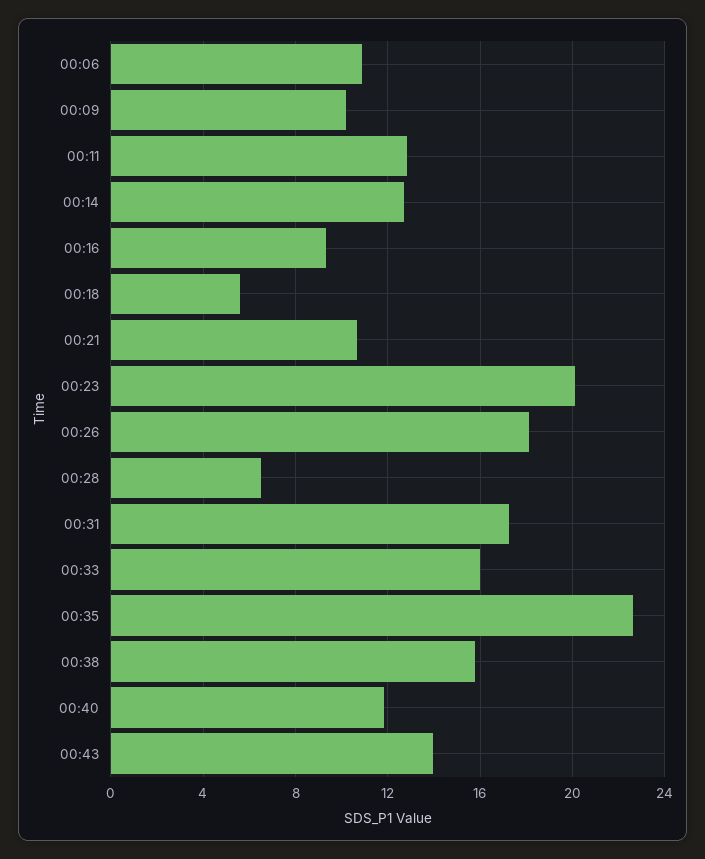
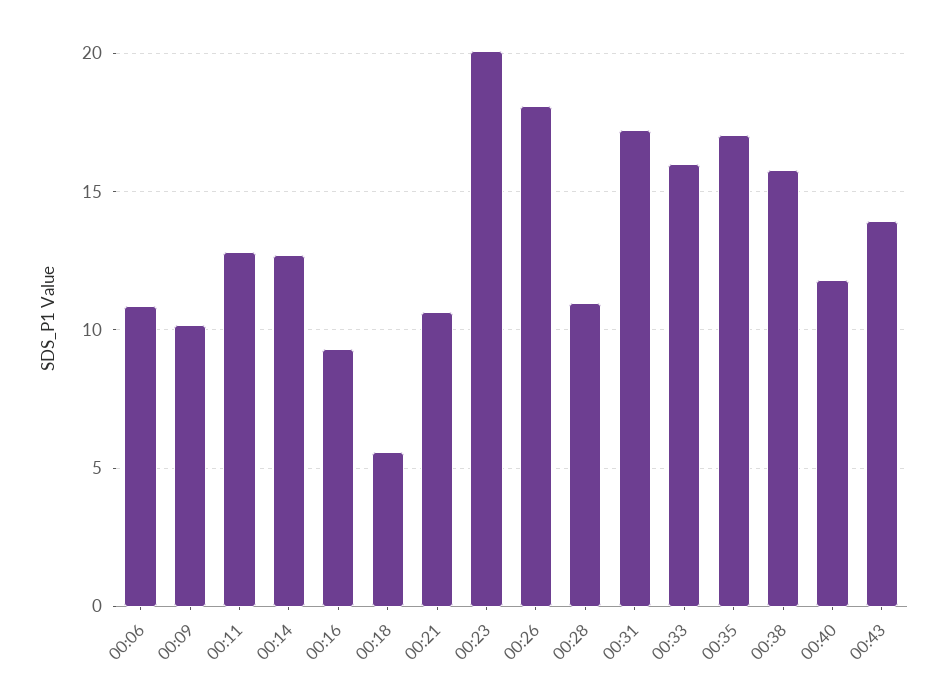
00:28: 6.5 -> 11
00:35: 22.5 -> 17

